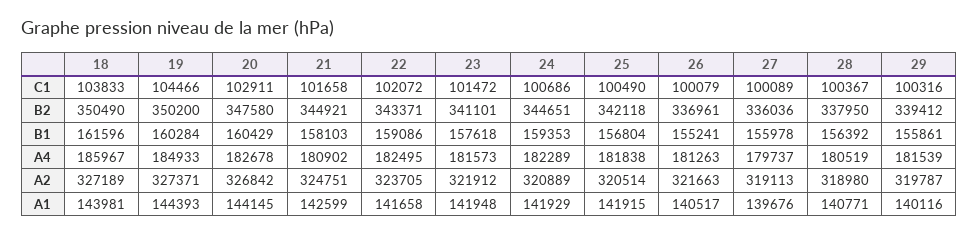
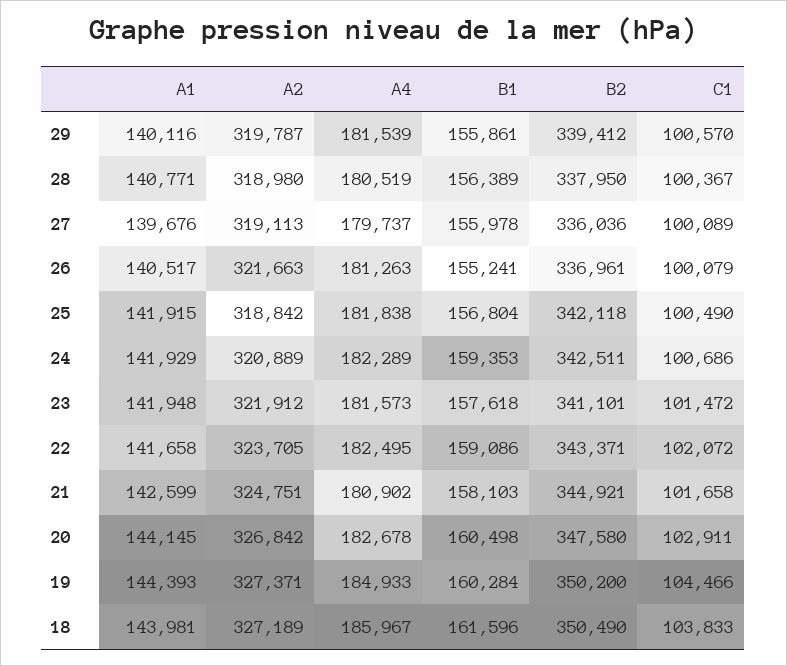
29, C1: 100316 -> 100570
24, B2: 344651 -> 342511
20, B1: 160429 -> 160498
28, B1: 156392 -> 156389
25, A2: 320514 -> 318842

